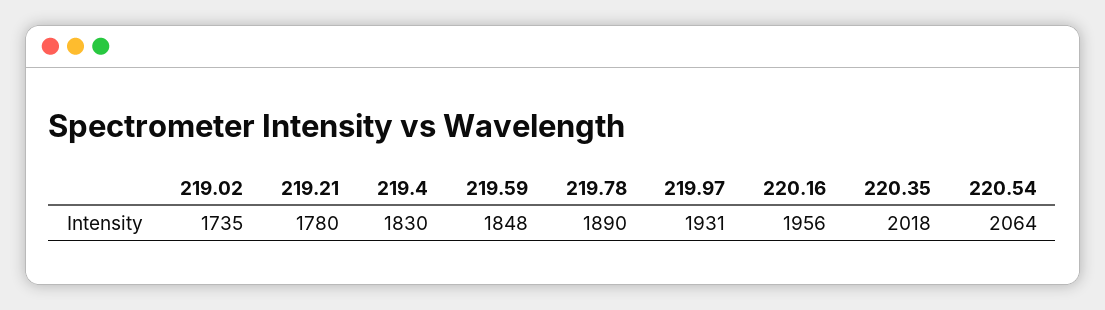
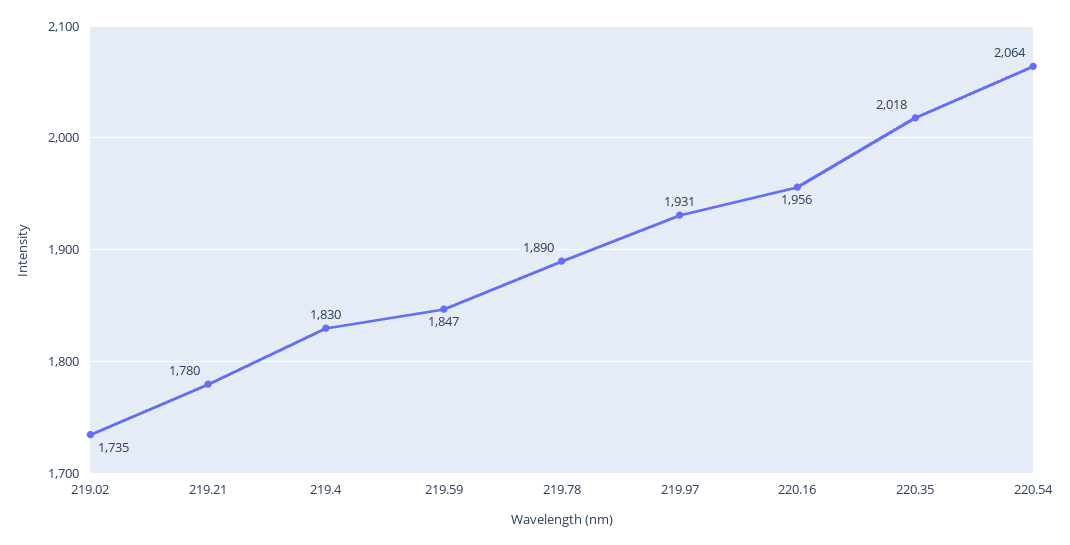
219.59: 1848 -> 1847

